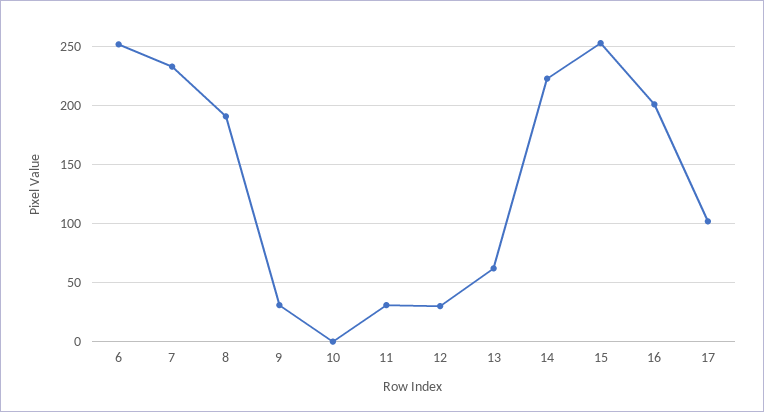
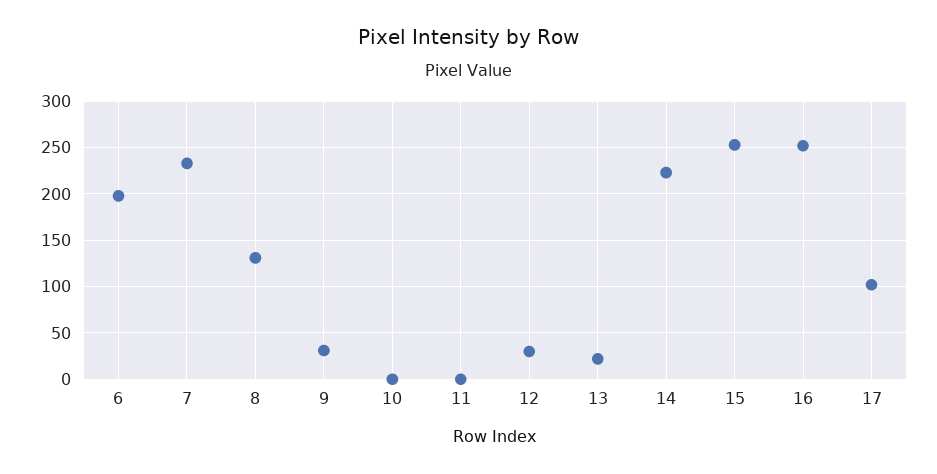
6: 250 -> 200
8: 190 -> 130
11: 30 -> 0
13: 60 -> 20
16: 200 -> 250

